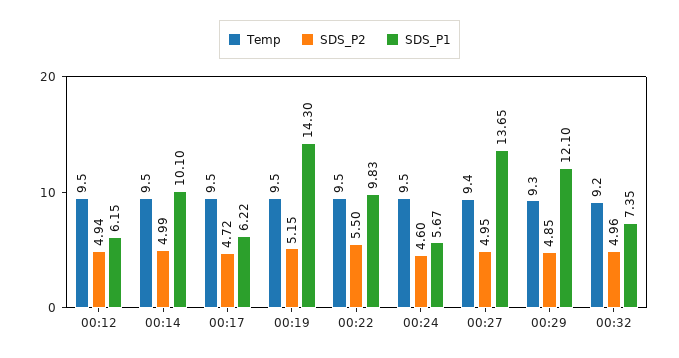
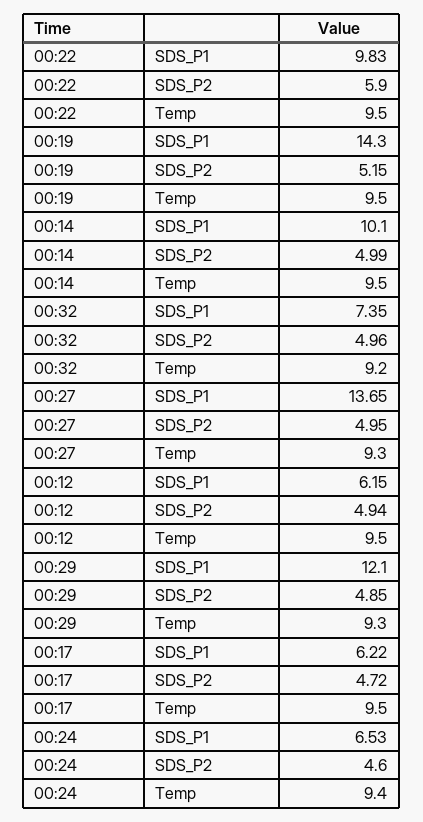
SDS_P2, 00:22: 5.5 -> 5.9
Temp, 00:24: 9.5 -> 9.4
SDS_P1, 00:24: 5.67 -> 6.53
Temp, 00:27: 9.4 -> 9.3

